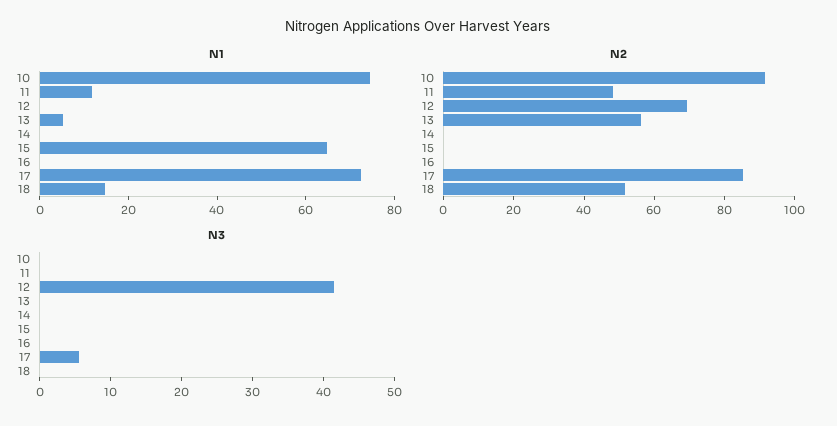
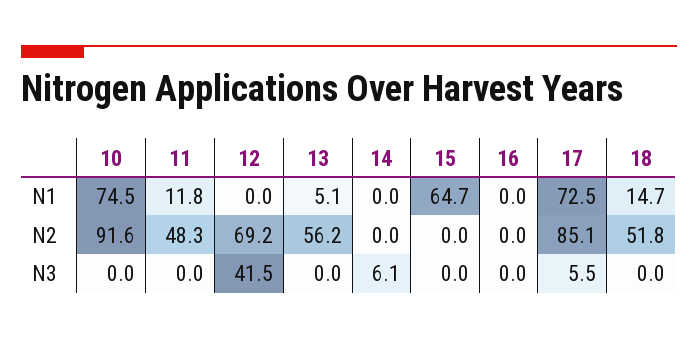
N3, 14: 0 -> 6.1

